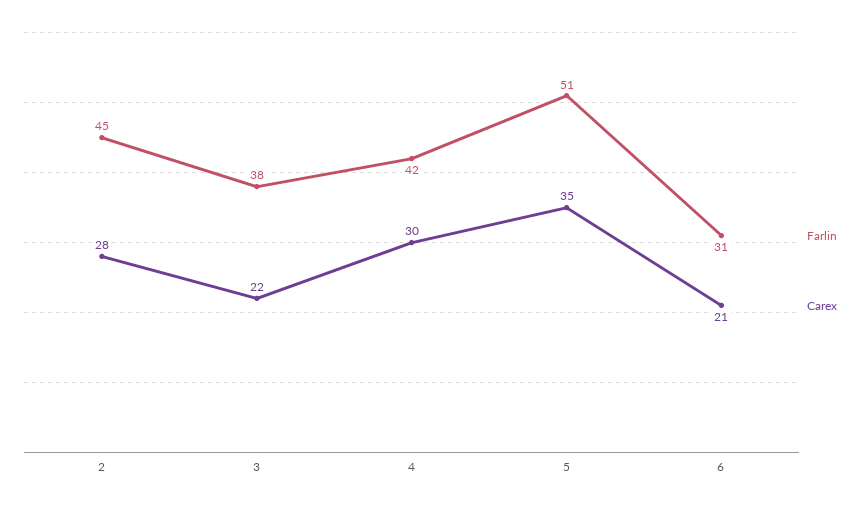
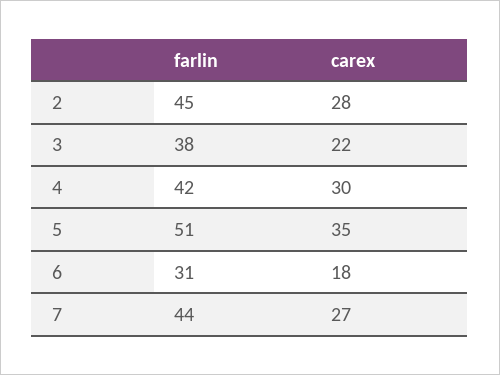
Carex, 6: 21 -> 18
Farlin, 7: none -> 44
Carex, 7: none -> 27

